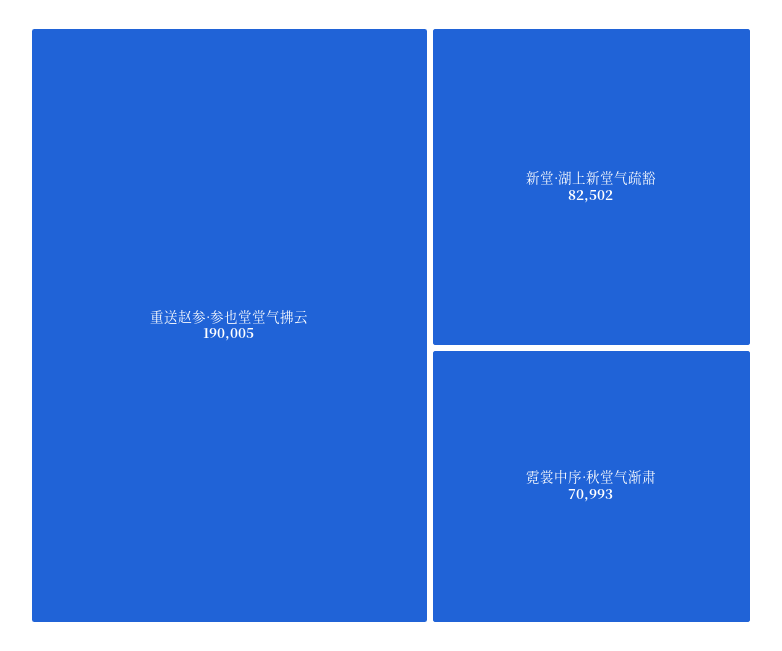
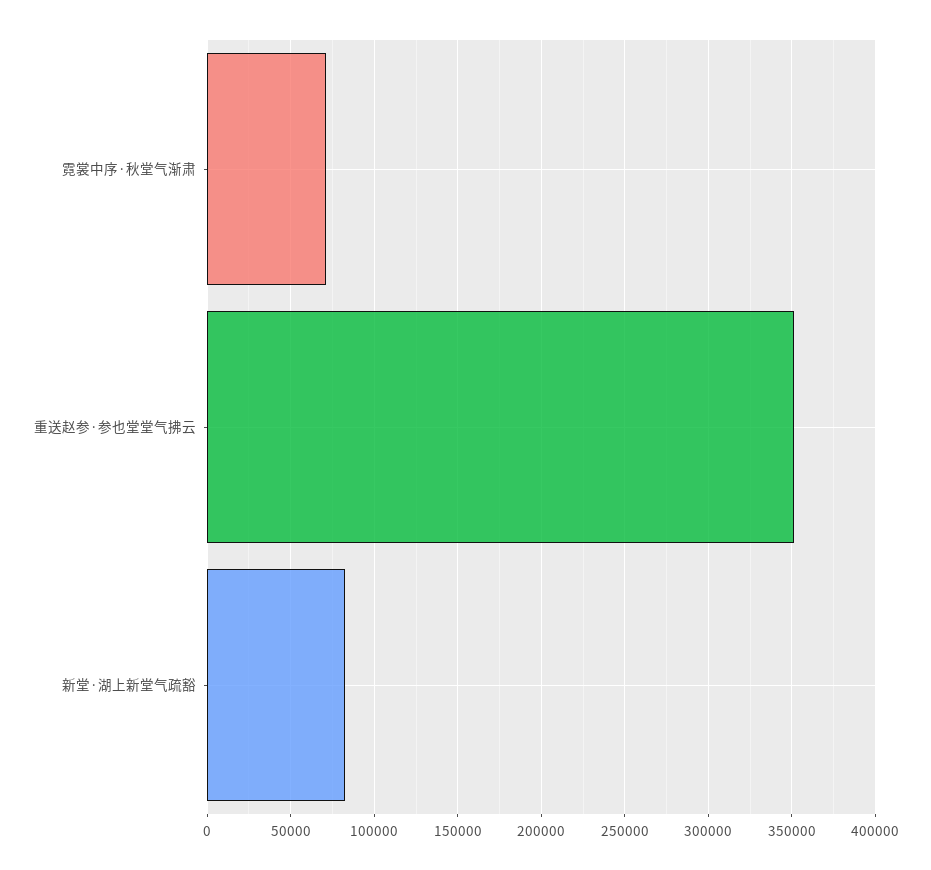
重送赵参·参也堂堂气拂云: 190005 -> 350000

